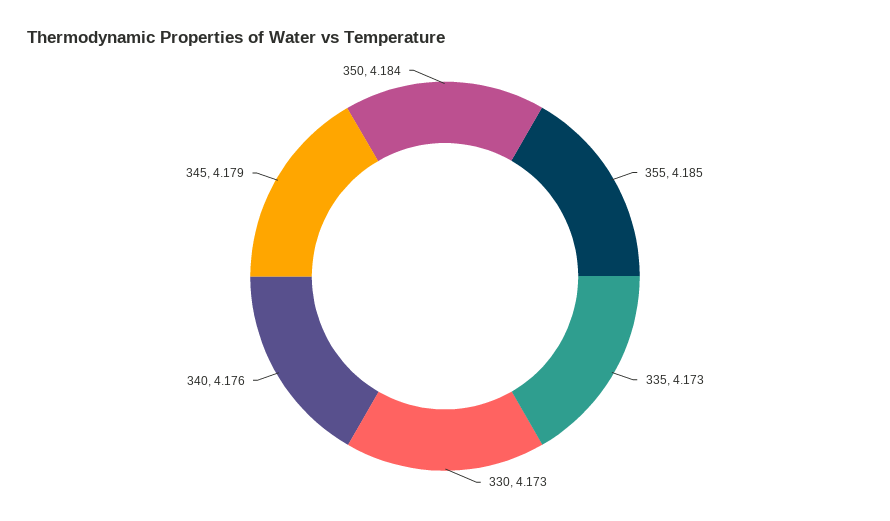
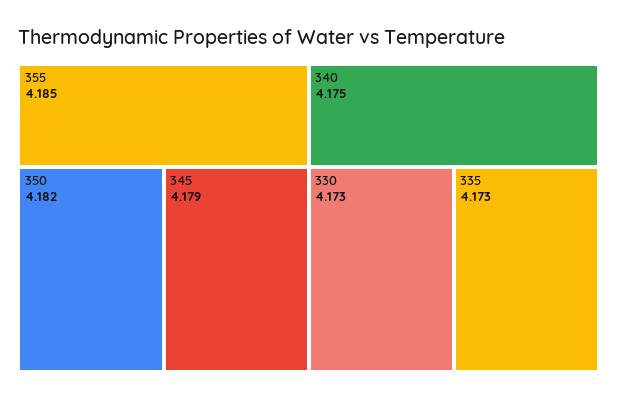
340: 4.176 -> 4.175
350: 4.184 -> 4.182

